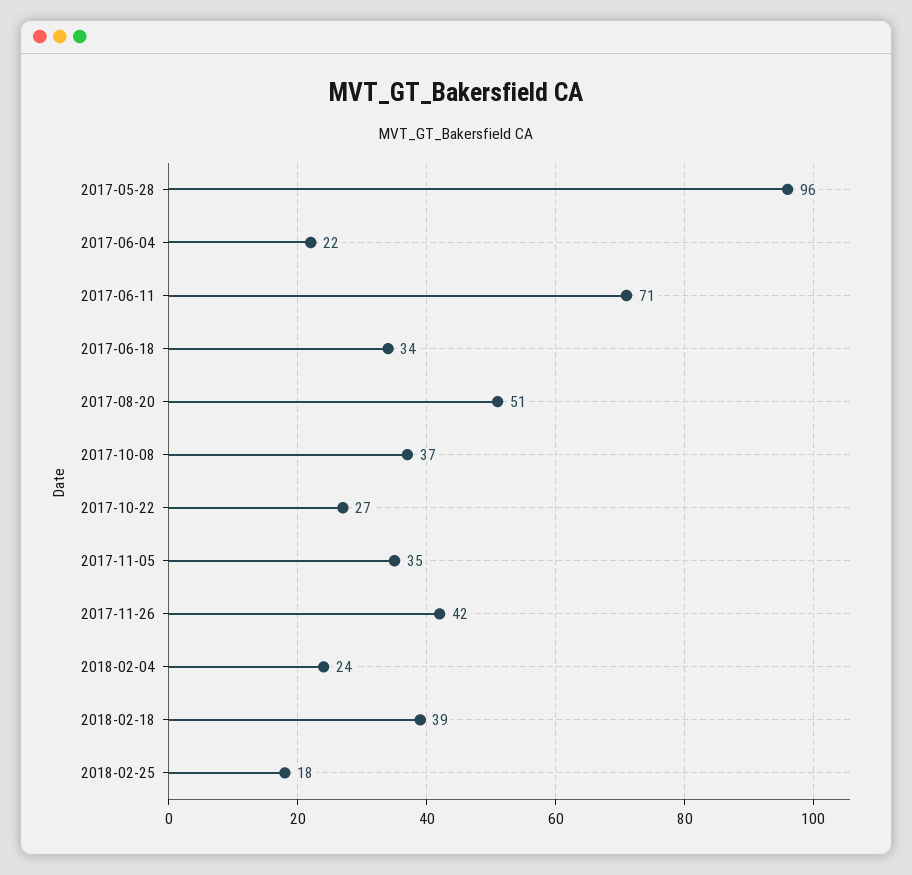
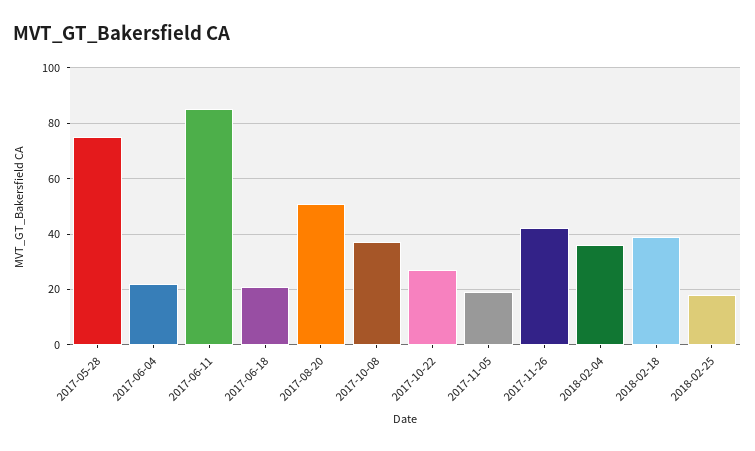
2017-05-28: 96 -> 75
2017-06-11: 71 -> 85
2017-06-18: 34 -> 20
2017-11-05: 35 -> 20
2018-02-04: 24 -> 35

